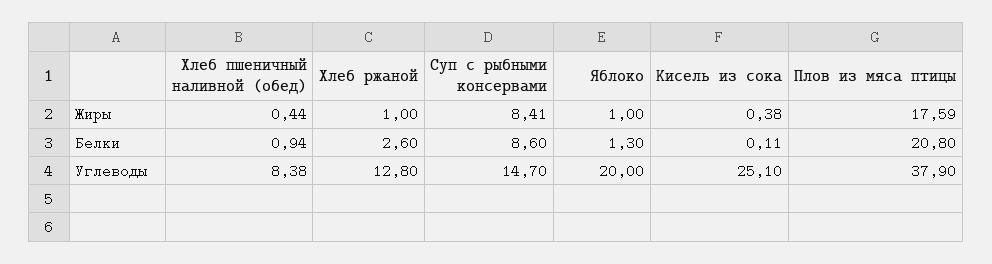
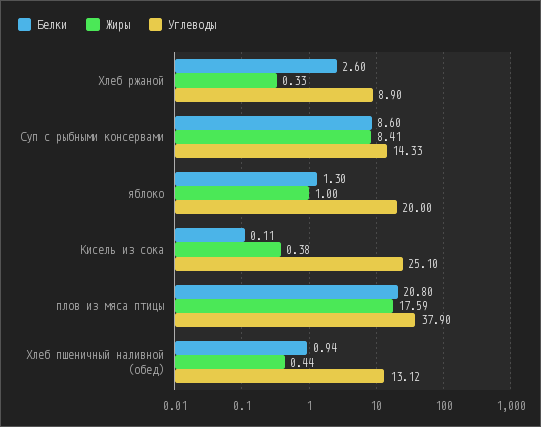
Жиры, Хлеб ржаной: 1 -> 0.33
Углеводы, Хлеб пшеничный наливной (обед): 8.38 -> 13.12
Углеводы, Хлеб ржаной: 12.8 -> 8.9
Углеводы, Суп с рыбными консервами: 14.7 -> 14.33

